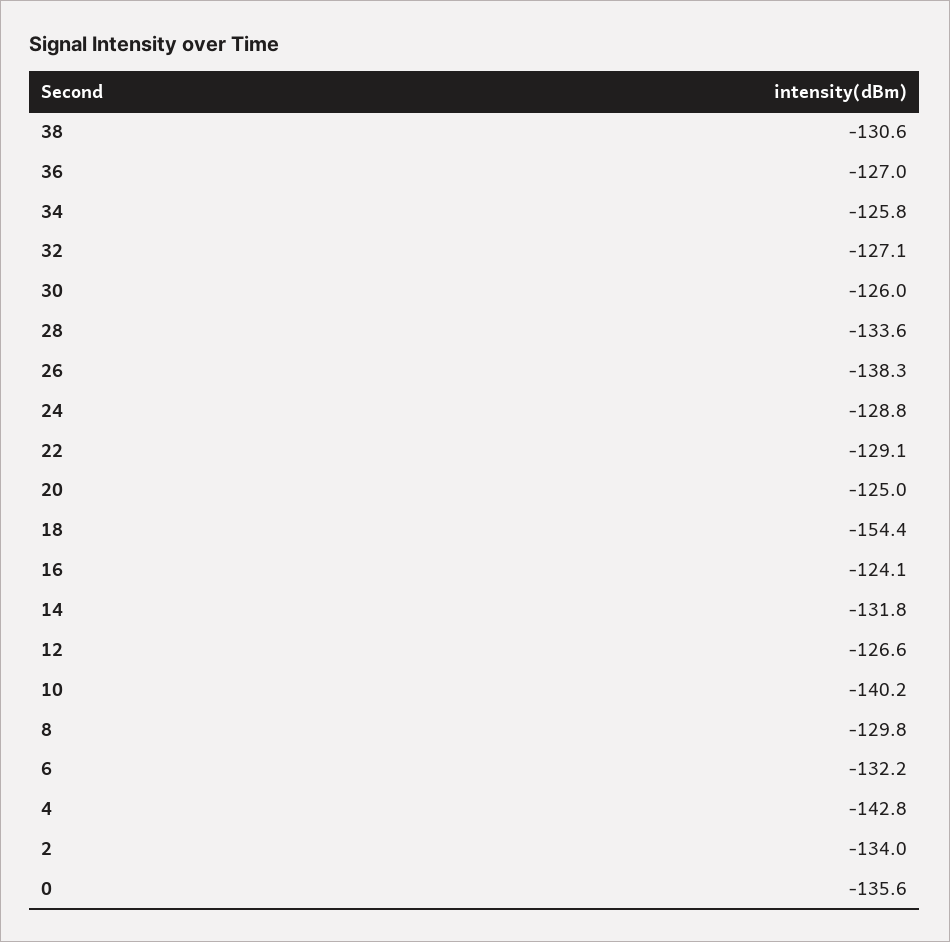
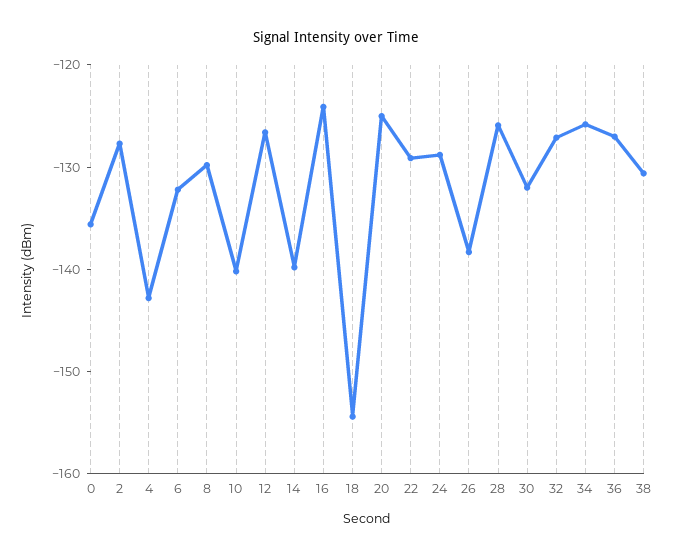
30: -126 -> -132
28: -133.6 -> -126
14: -131.8 -> -140
2: -134 -> -128

